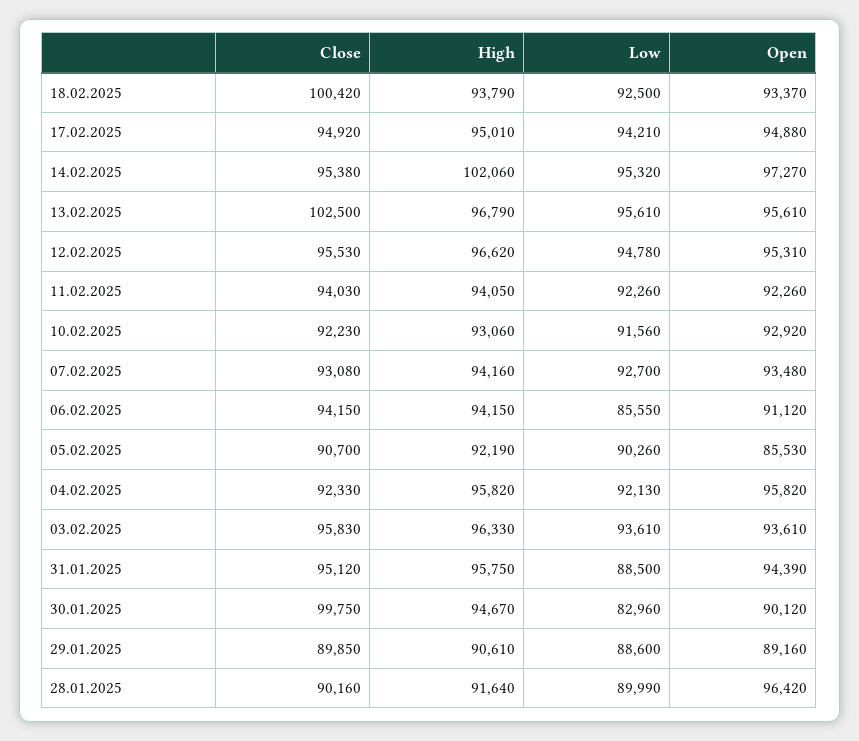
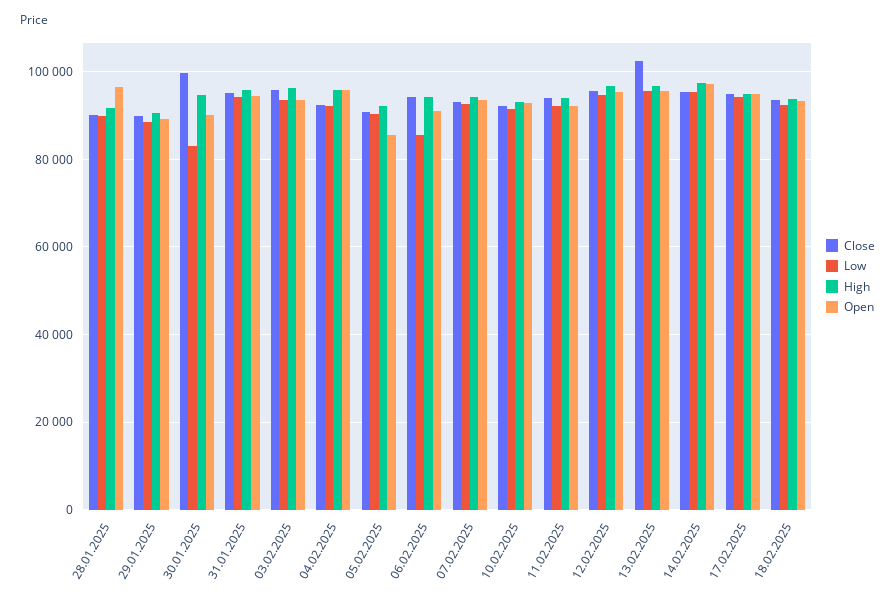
Close, 18.02.2025: 100420 -> 94000
High, 14.02.2025: 102060 -> 98000
Low, 31.01.2025: 88500 -> 94000

